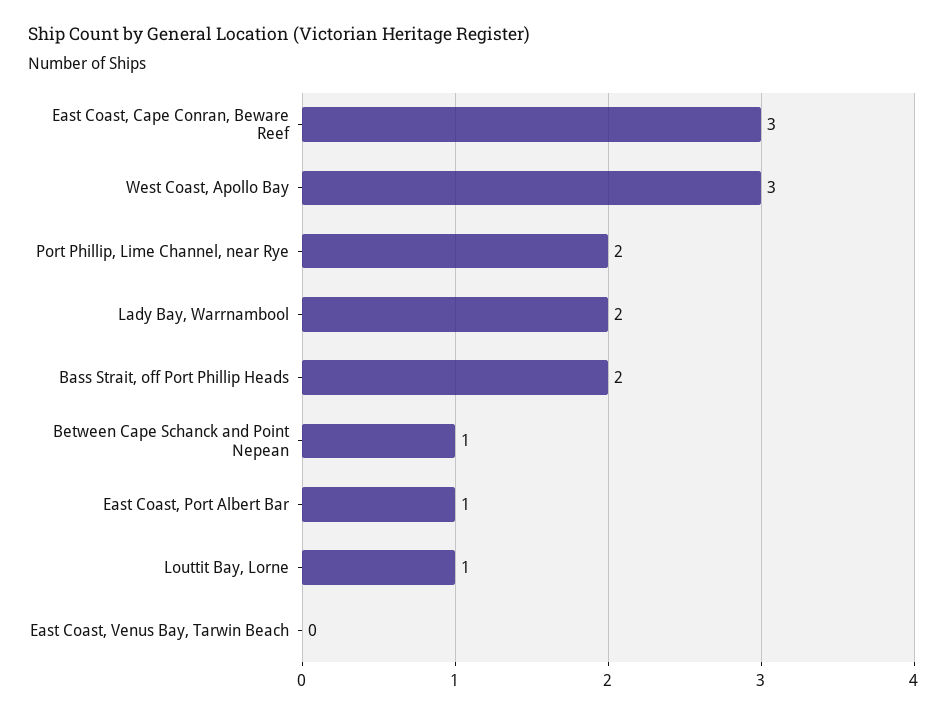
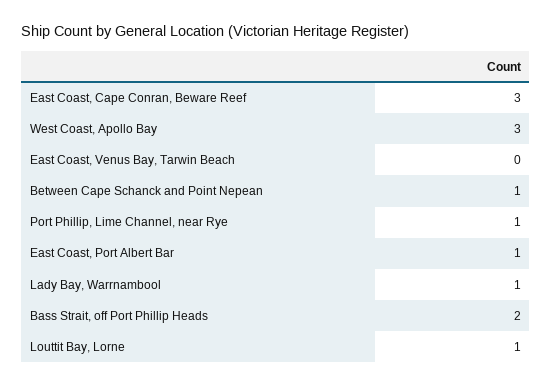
Port Phillip, Lime Channel, near Rye: 2 -> 1
Lady Bay, Warrnambool: 2 -> 1

